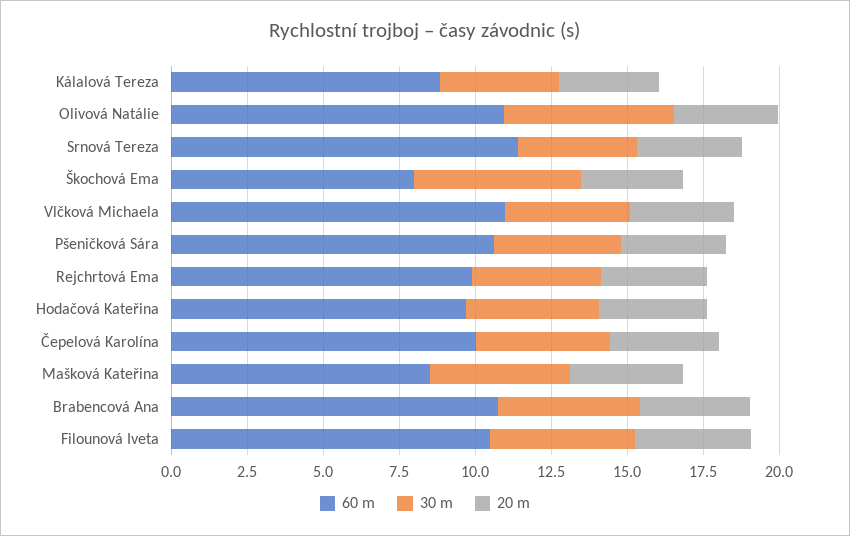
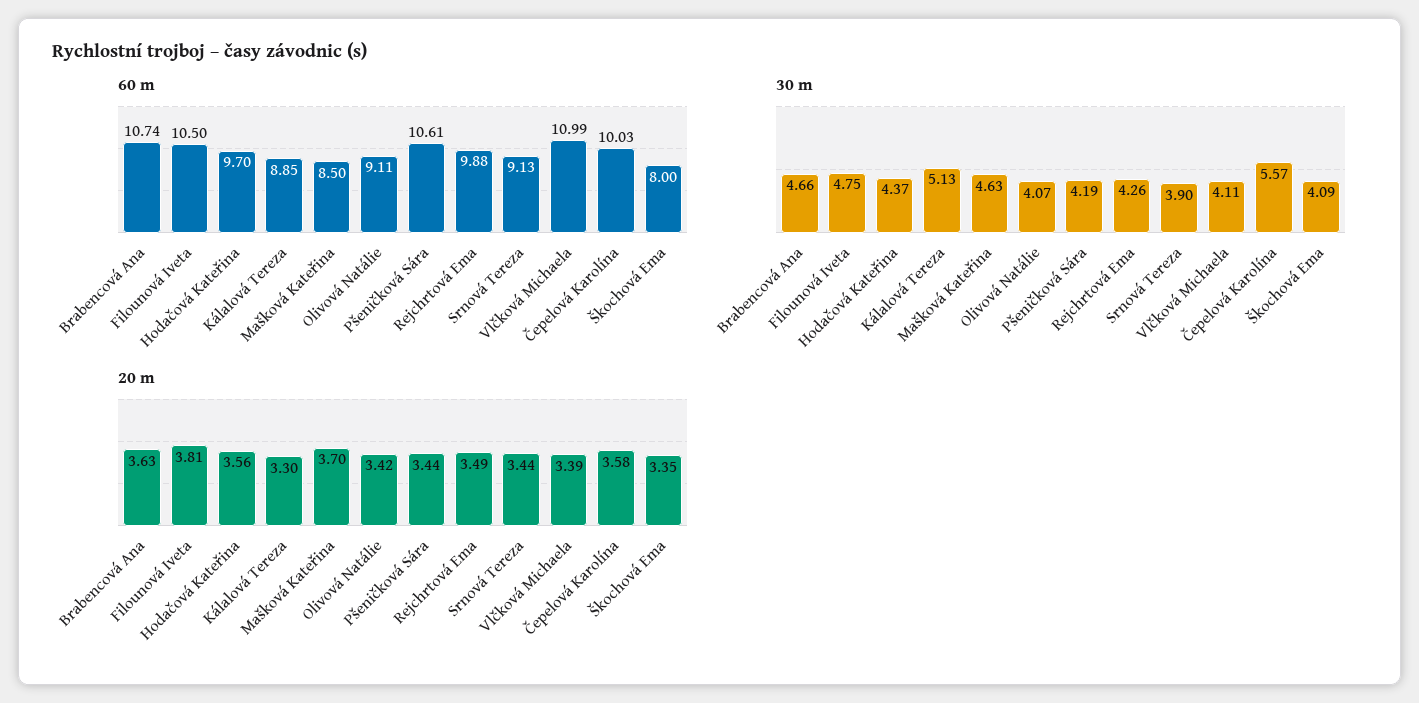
30 m, Kálalová Tereza: 4 -> 5.13
60 m, Olivová Natálie: 11 -> 9.11
30 m, Olivová Natálie: 5.5 -> 4.07
60 m, Srnová Tereza: 11.5 -> 9.13
30 m, Škochová Ema: 5.5 -> 4.09
30 m, Čepelová Karolína: 4.5 -> 5.57

